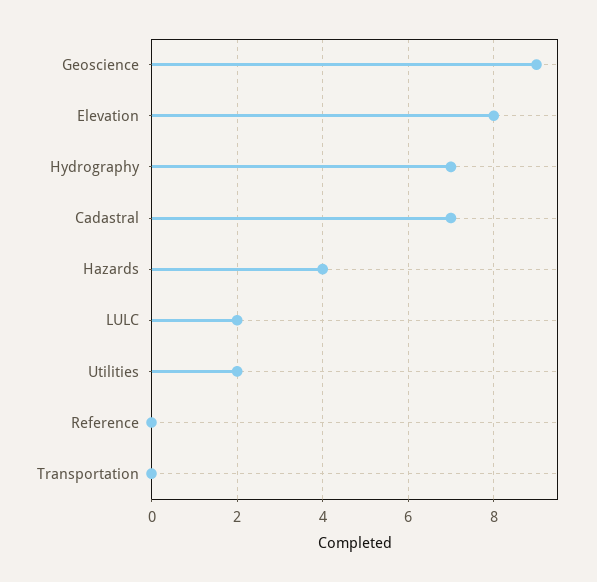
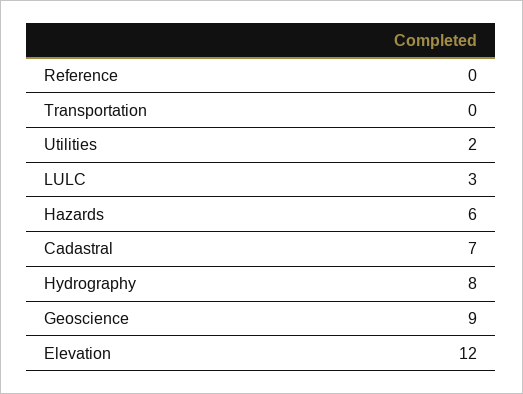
Elevation: 8 -> 12
Hydrography: 7 -> 8
Hazards: 4 -> 6
LULC: 2 -> 3

